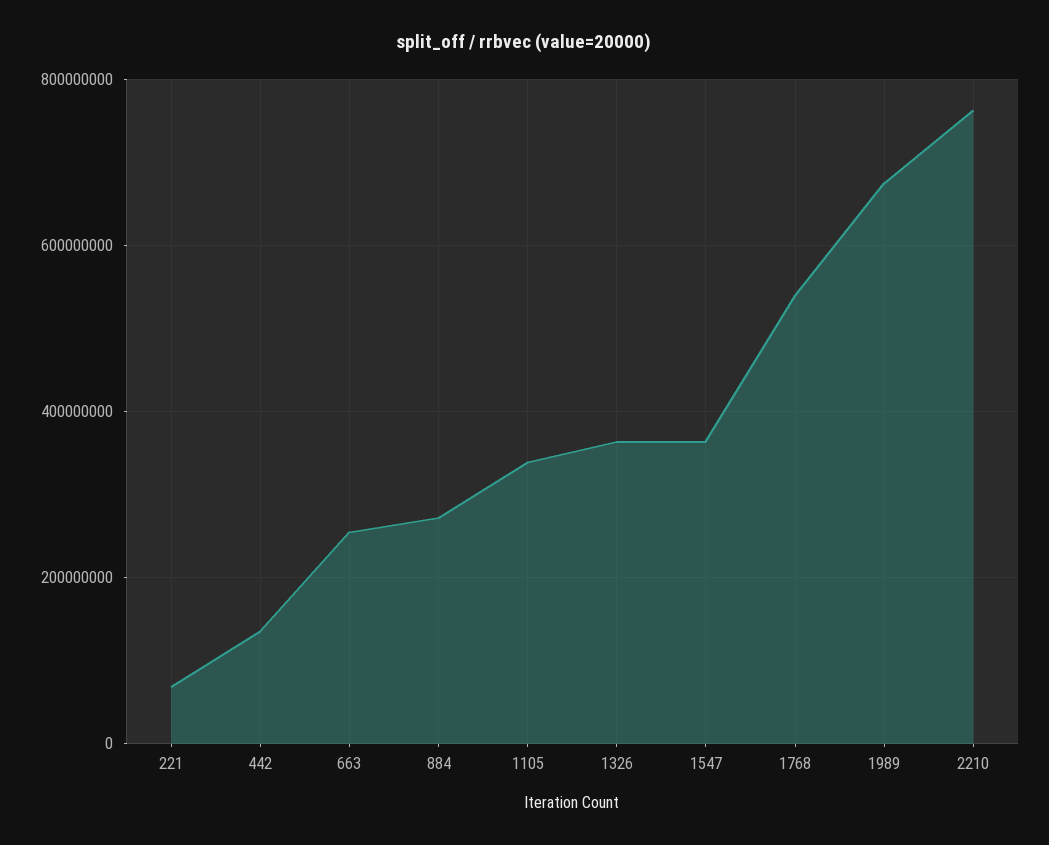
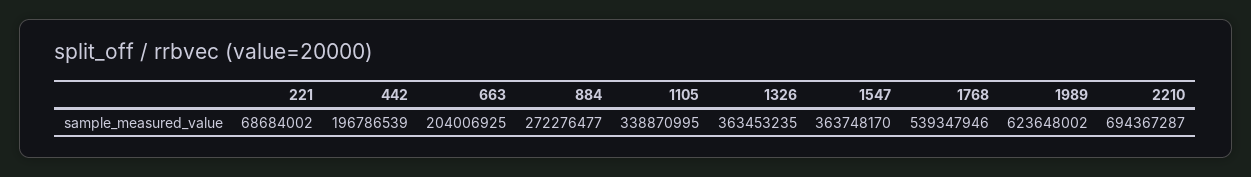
442: 140000000 -> 196786539
663: 260000000 -> 204006925
1989: 680000000 -> 623648002
2210: 760000000 -> 694367287

